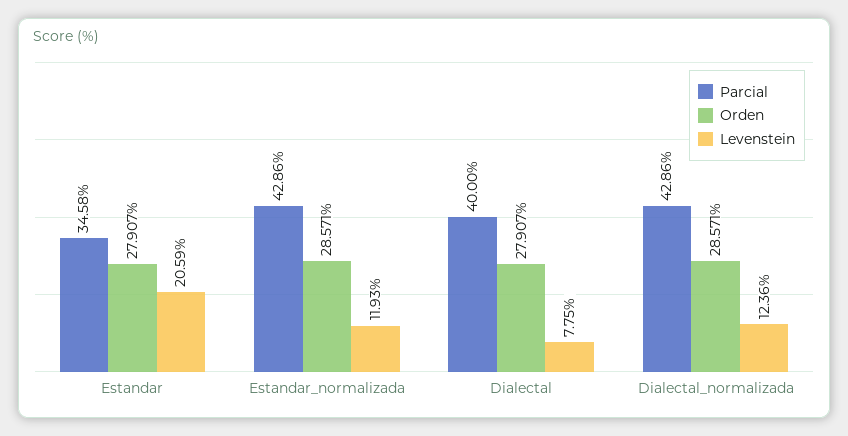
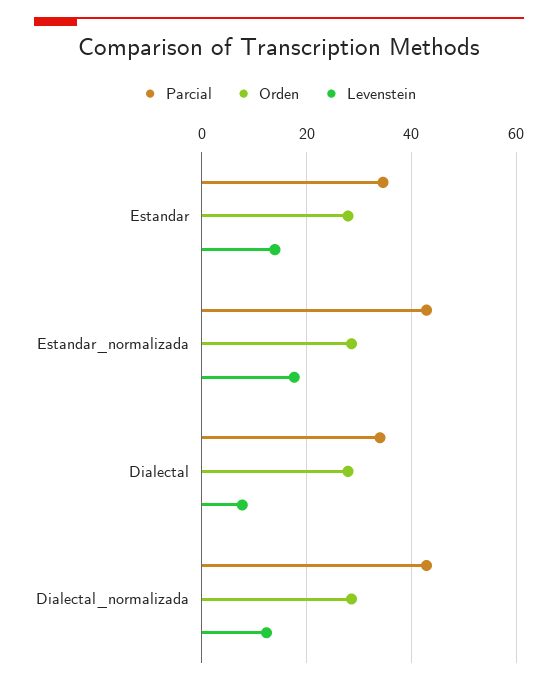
Levenstein, Estandar: 20.59 -> 14
Levenstein, Estandar_normalizada: 11.93 -> 18
Parcial, Dialectal: 40 -> 34

